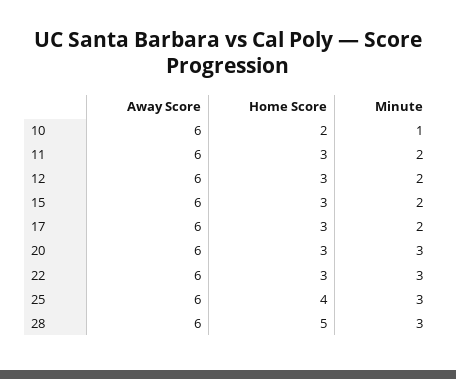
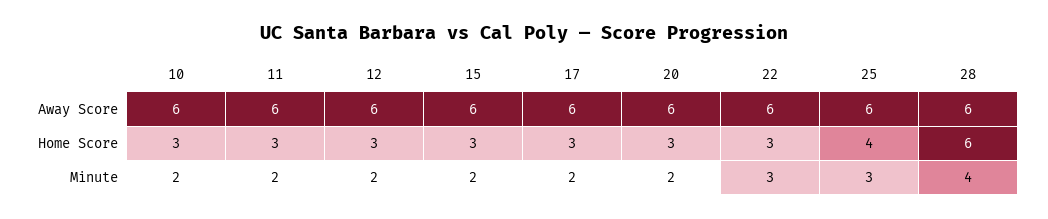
Home Score, 10: 2 -> 3
Minute, 10: 1 -> 2
Minute, 20: 3 -> 2
Home Score, 28: 5 -> 6
Minute, 28: 3 -> 4

